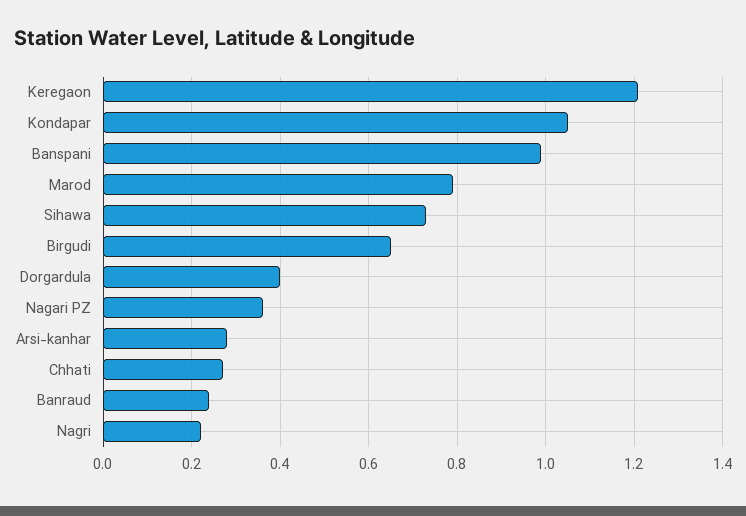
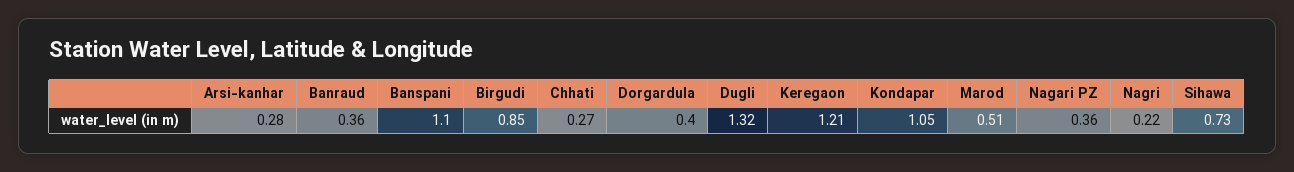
Banspani: 1 -> 1.1
Marod: 0.8 -> 0.51
Birgudi: 0.65 -> 0.85
Banraud: 0.25 -> 0.36
Dugli: none -> 1.32

